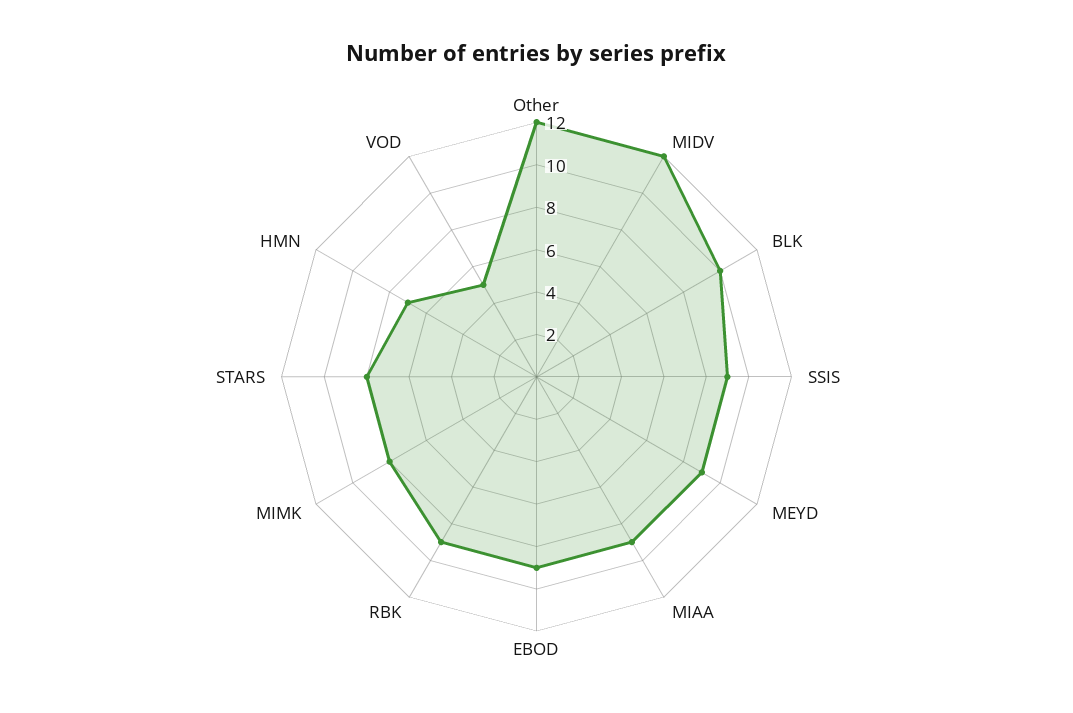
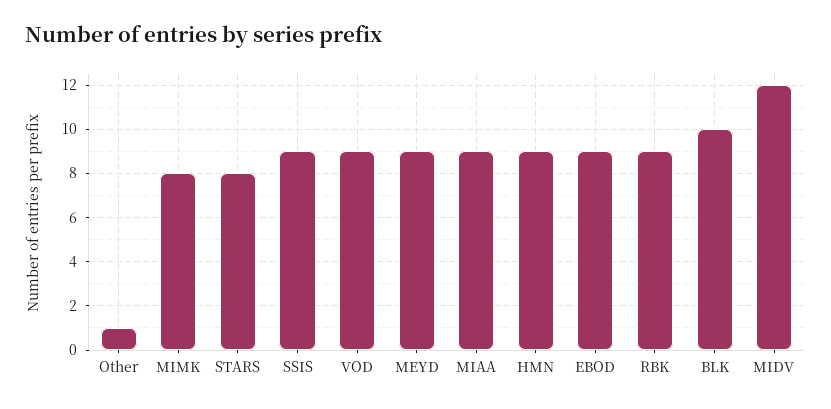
Other: 12 -> 1
HMN: 7 -> 9
VOD: 5 -> 9

